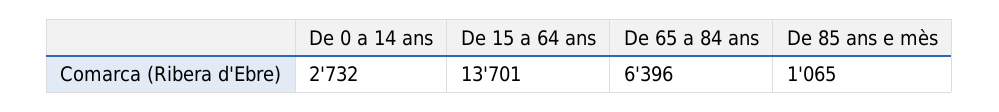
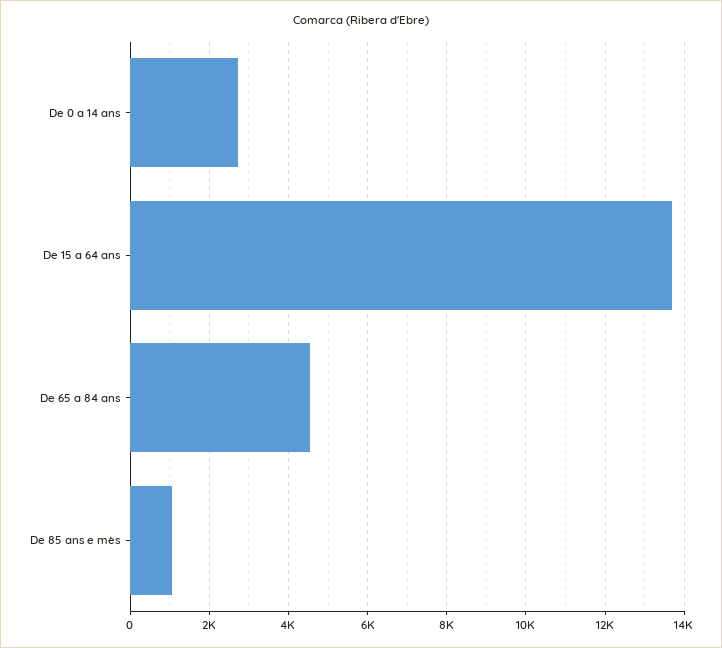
De 65 a 84 ans: 6396 -> 4600

